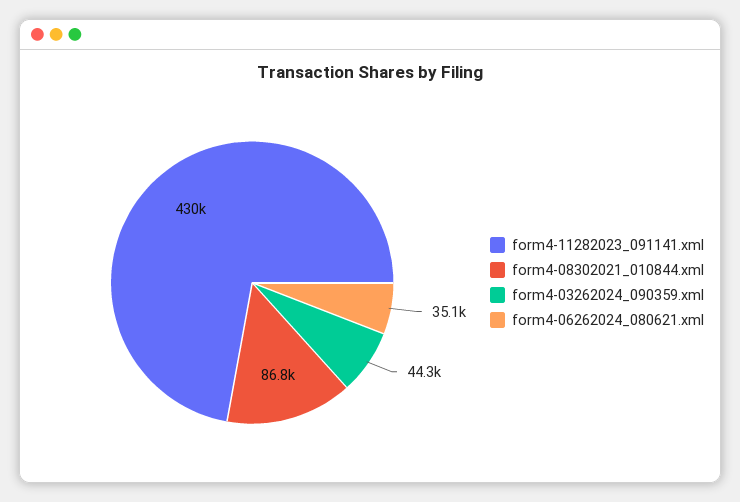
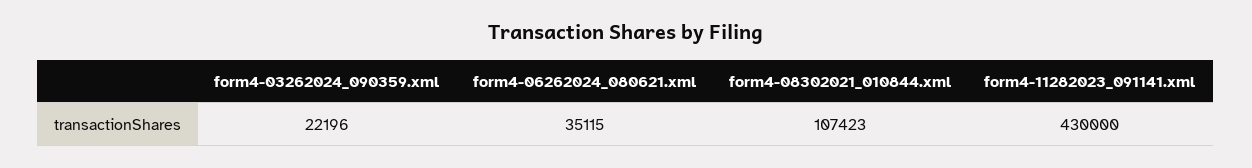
form4-08302021_010844.xml: 86800 -> 107423
form4-03262024_090359.xml: 44300 -> 22196

